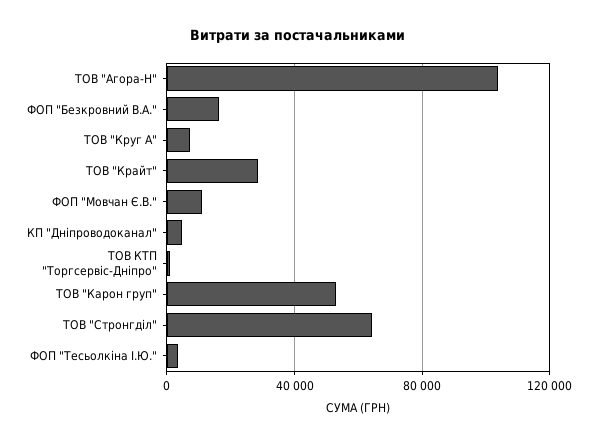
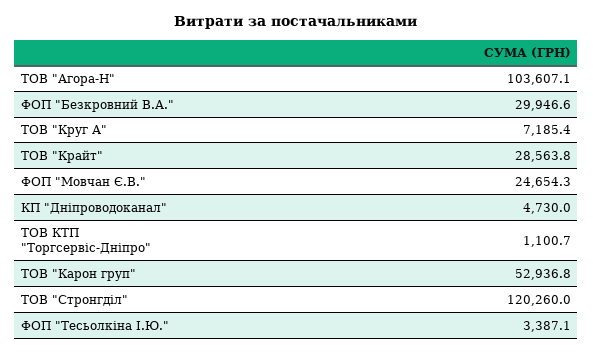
ФОП "Безкровний В.А.": 15000 -> 29946.6
ФОП "Мовчан Є.В.": 10000 -> 24654.3
ТОВ "Стронгділ": 65000 -> 120260

